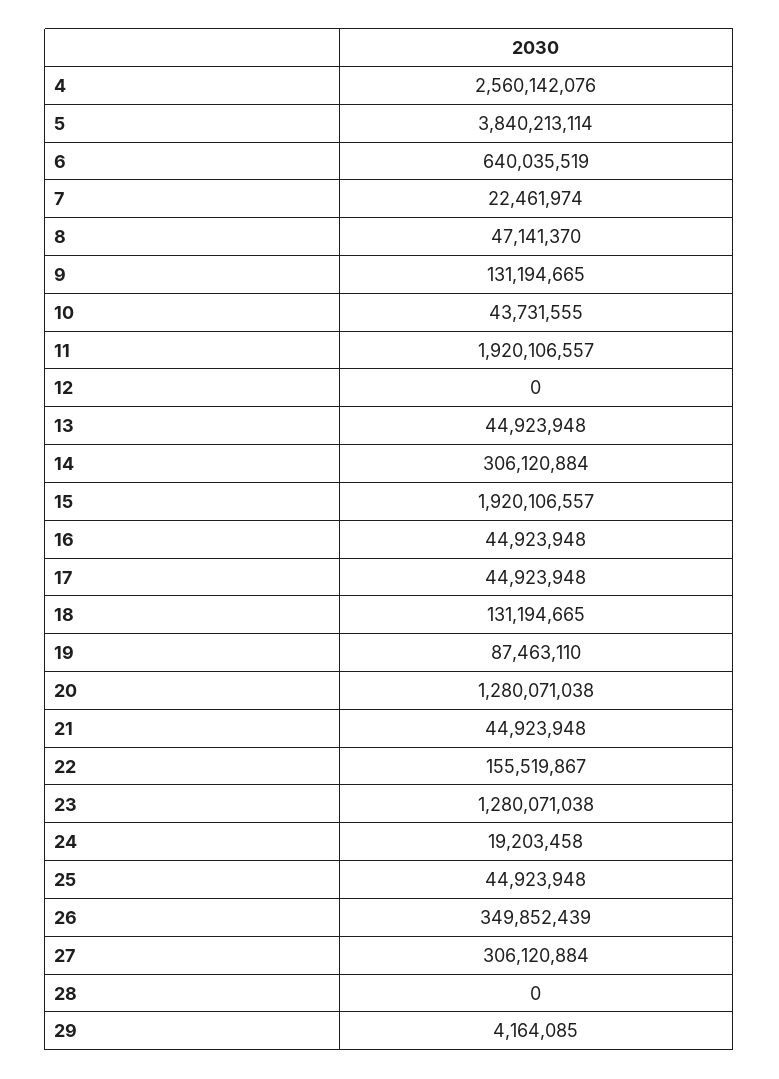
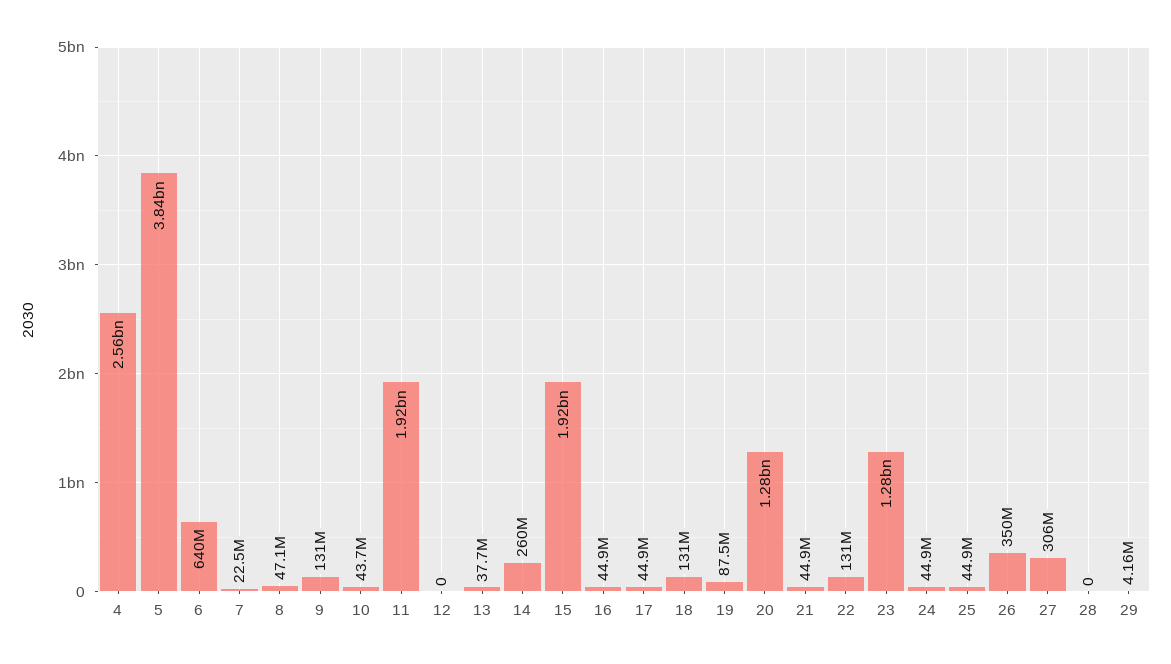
13: 44923948 -> 37700000
14: 306120884 -> 260000000
22: 155519867 -> 131000000
24: 19203458 -> 44900000

